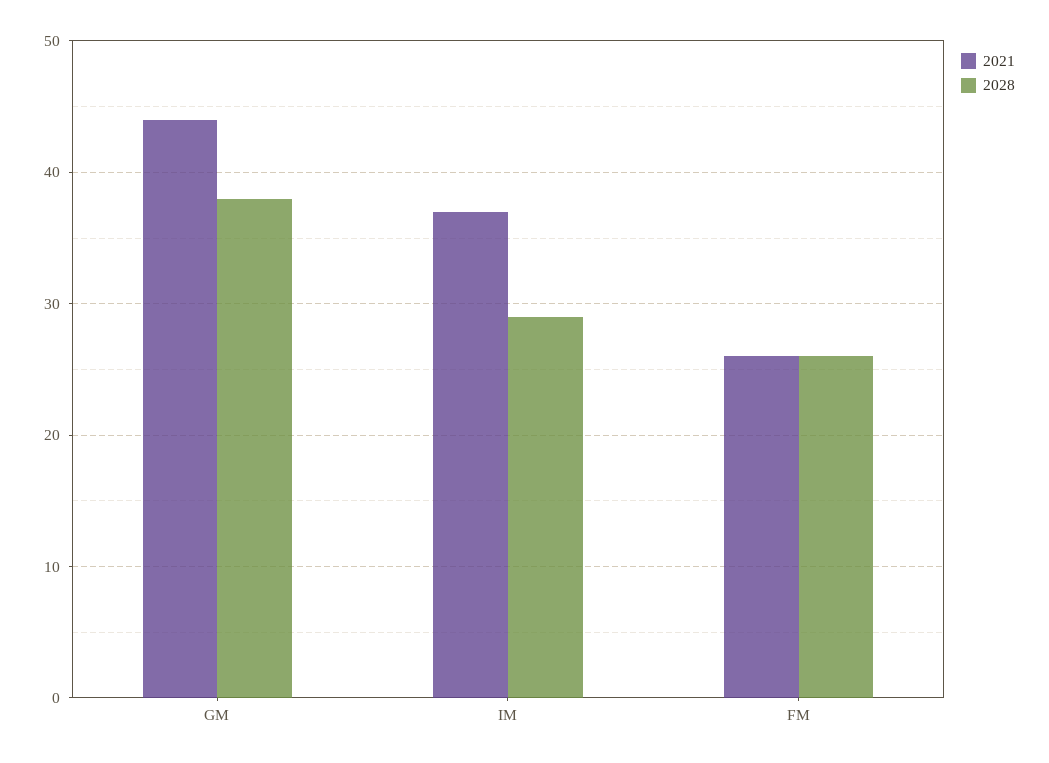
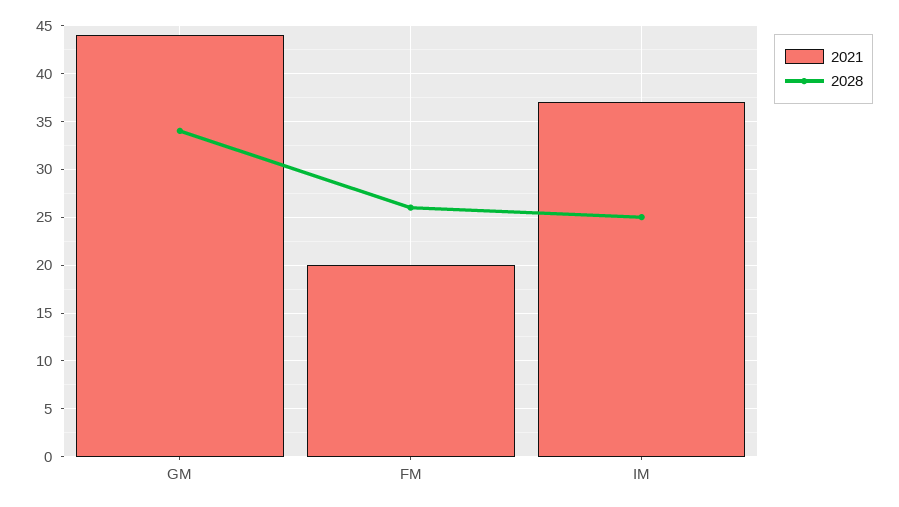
2028, GM: 38 -> 34
2028, IM: 29 -> 25
2021, FM: 26 -> 20

